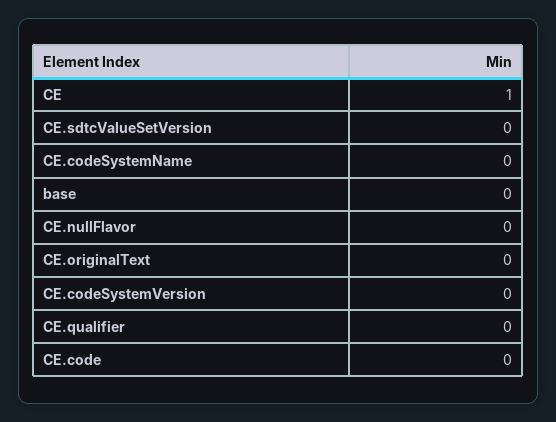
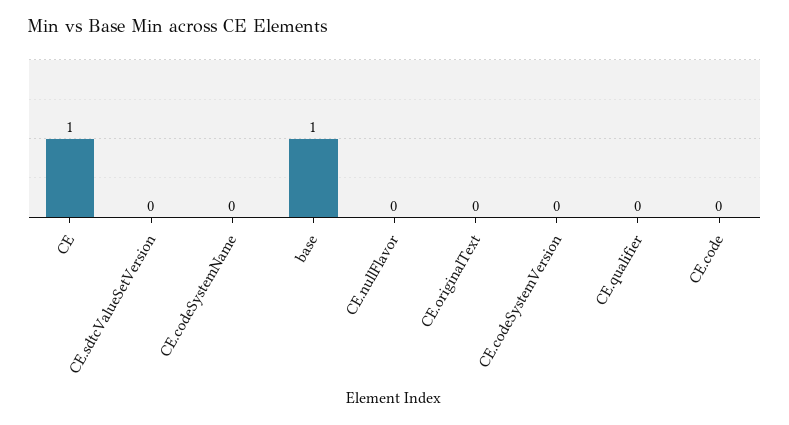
base: 0 -> 1

